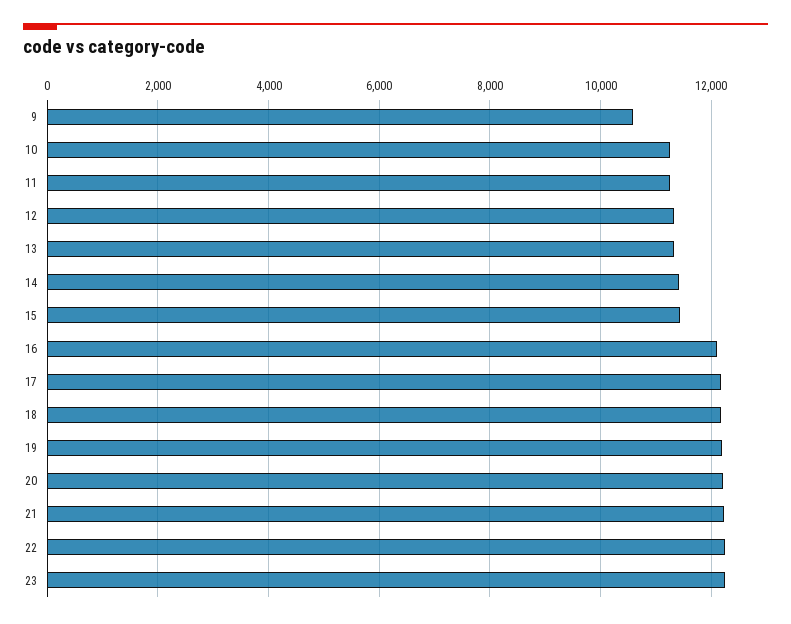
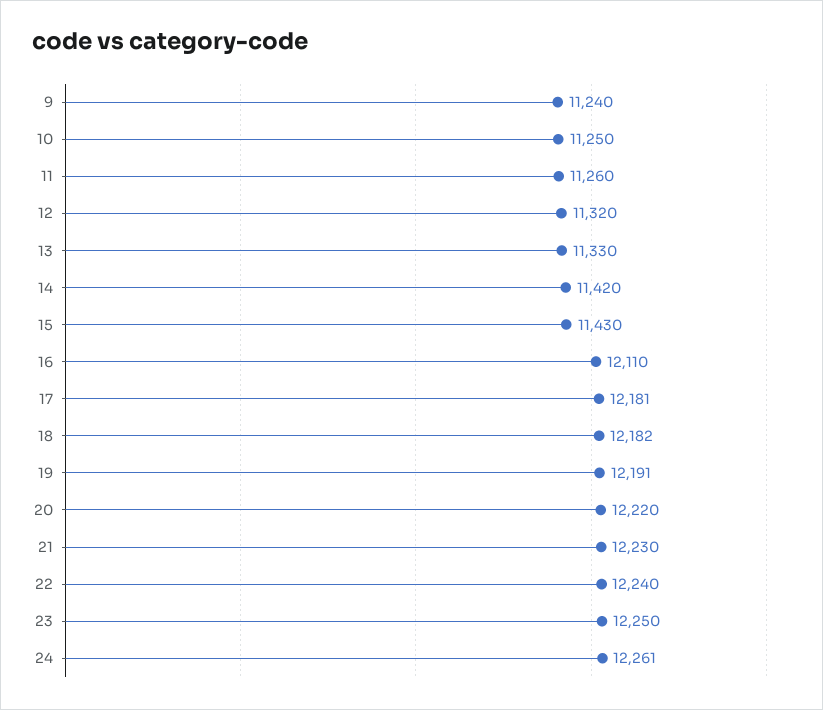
9: 10600 -> 11240
24: none -> 12261

